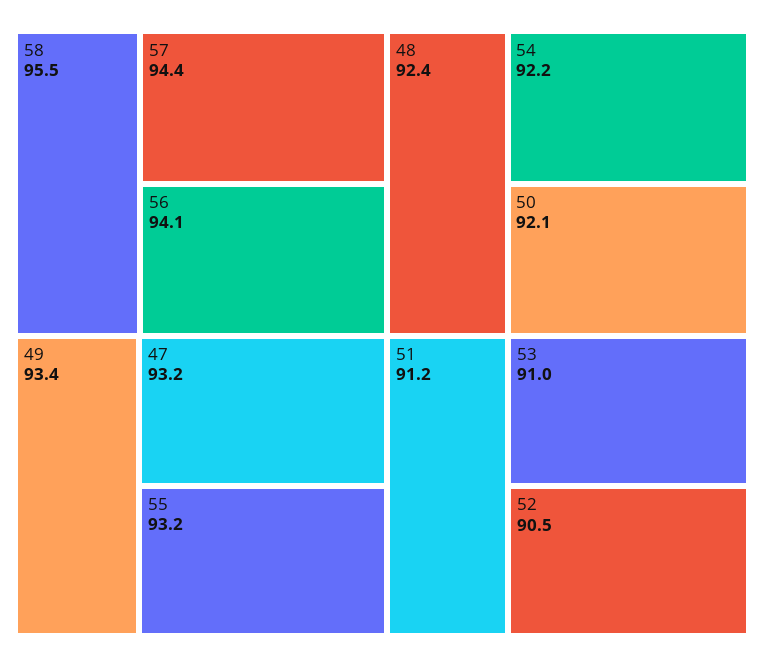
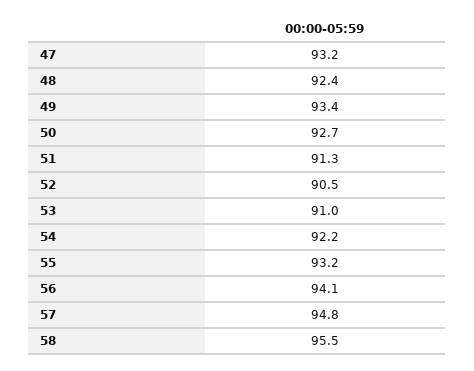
57: 94.4 -> 94.8
50: 92.1 -> 92.7
51: 91.2 -> 91.3

